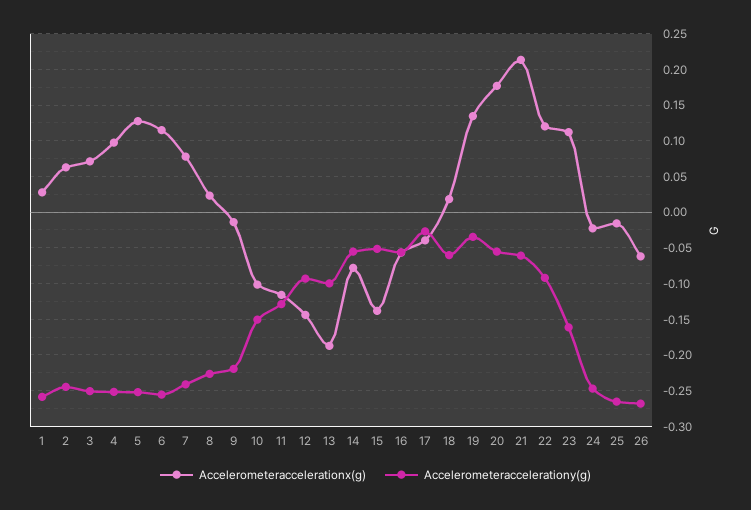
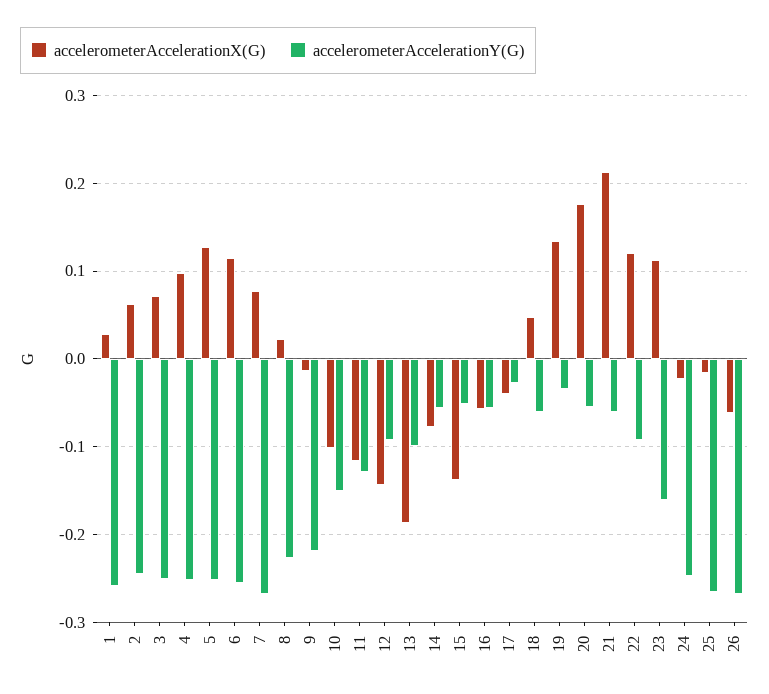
Accelerometeraccelerationy(g), 7: -0.24 -> -0.27
Accelerometeraccelerationx(g), 18: 0.02 -> 0.05

